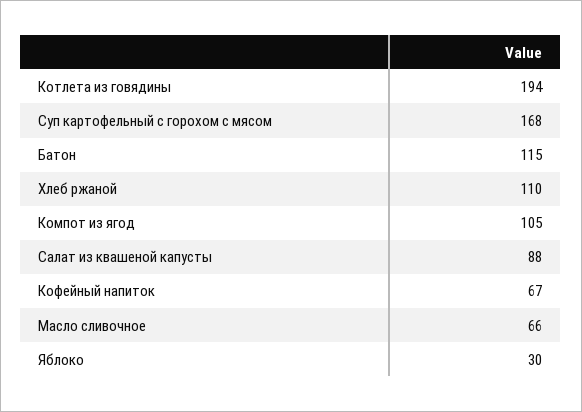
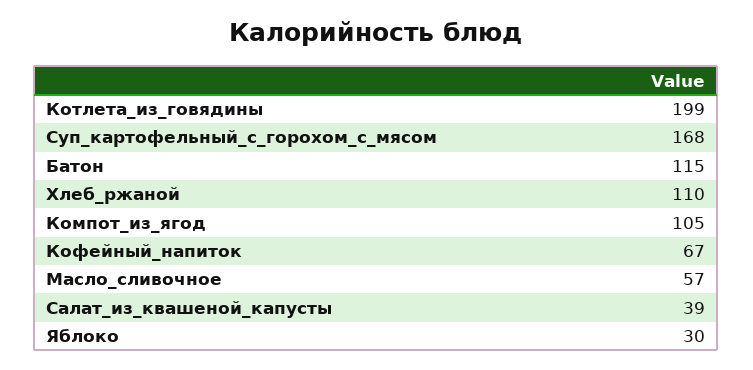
Котлета из говядины: 194 -> 199
Салат из квашеной капусты: 88 -> 39
Масло сливочное: 66 -> 57

